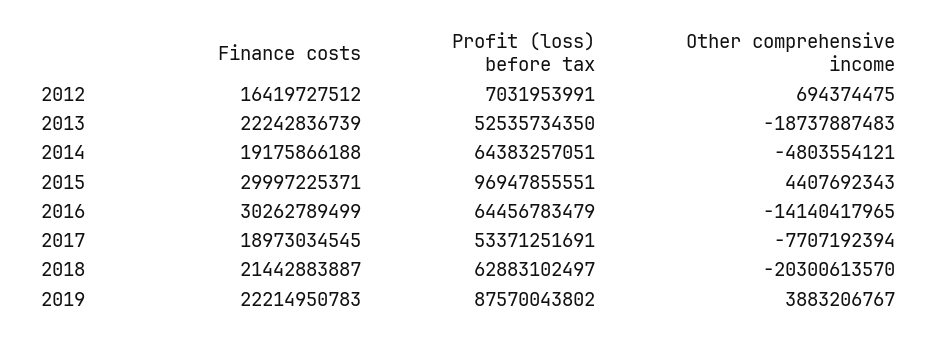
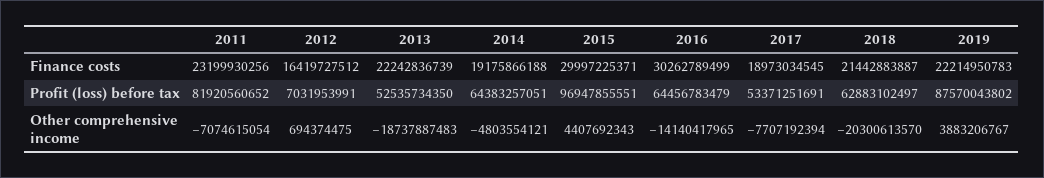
Finance costs, 2011: none -> 23199930256
Profit (loss) before tax, 2011: none -> 81920560652
Other comprehensive income, 2011: none -> -7074615054

